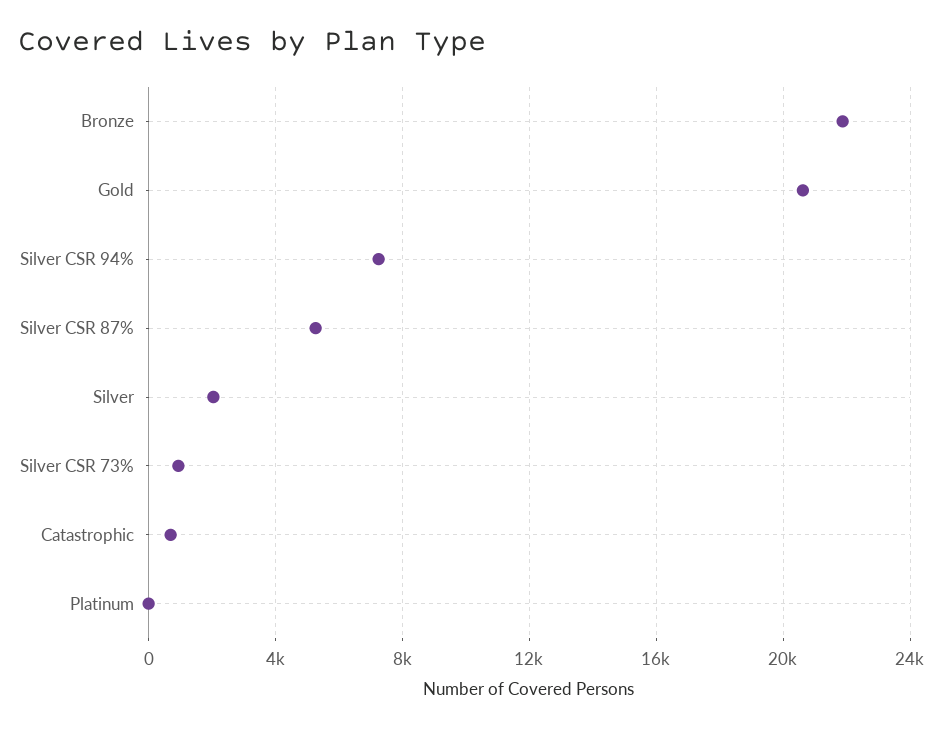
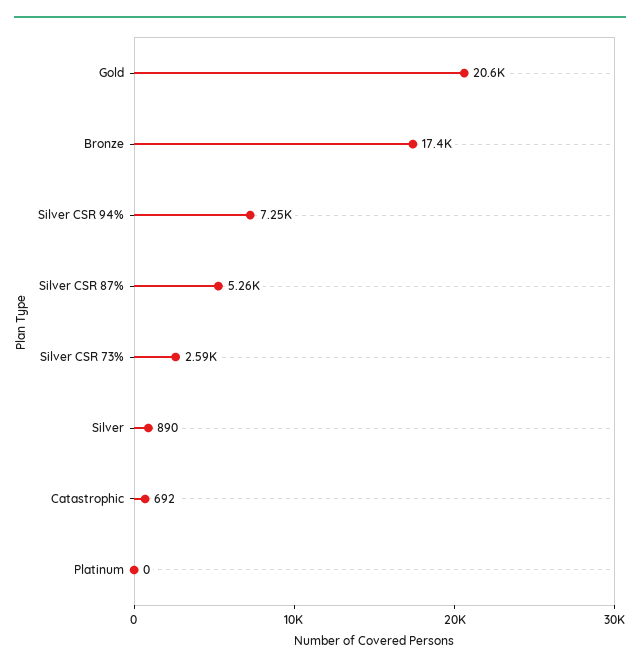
Bronze: 22000 -> 17400
Silver: 2000 -> 890
Silver CSR 73%: 1000 -> 2590

